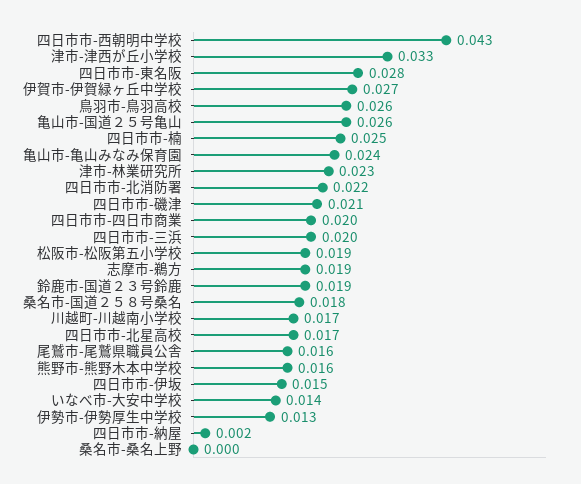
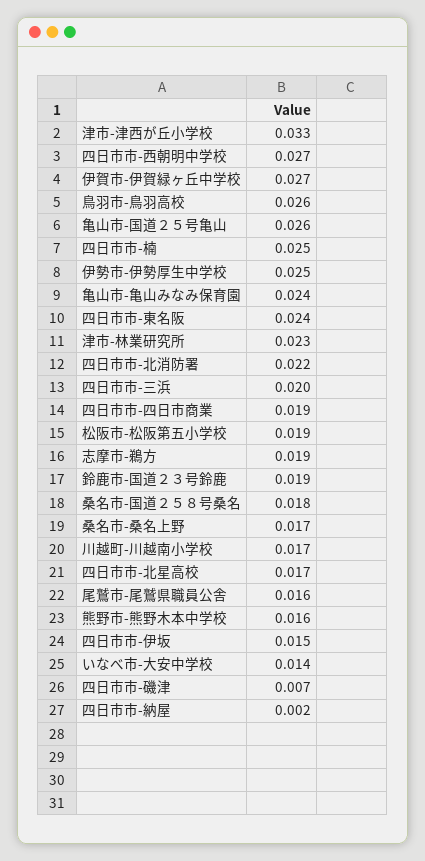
四日市市-西朝明中学校: 0.043 -> 0.027
四日市市-東名阪: 0.028 -> 0.024
四日市市-磯津: 0.021 -> 0.007
四日市市-四日市商業: 0.02 -> 0.019
伊勢市-伊勢厚生中学校: 0.013 -> 0.025
桑名市-桑名上野: 0 -> 0.017

